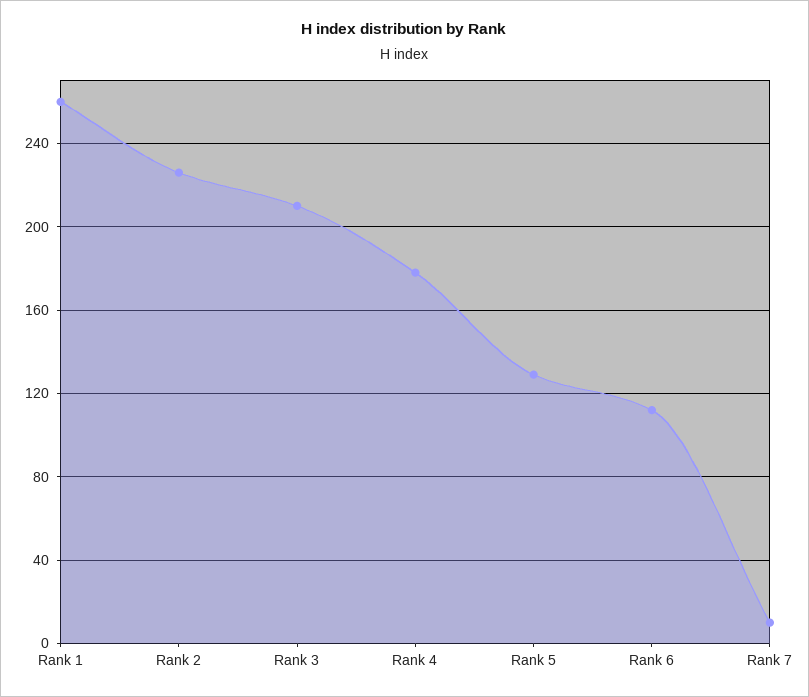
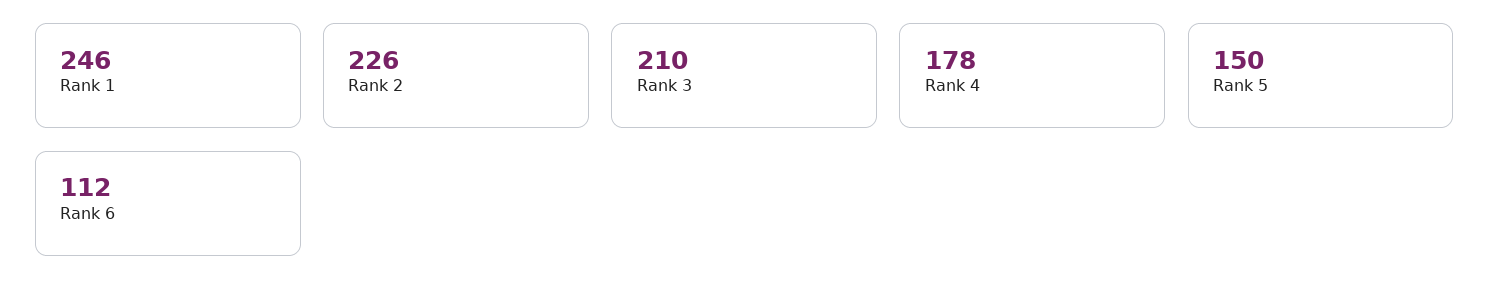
Rank 1: 260 -> 246
Rank 5: 130 -> 150
Rank 7: 10 -> none

